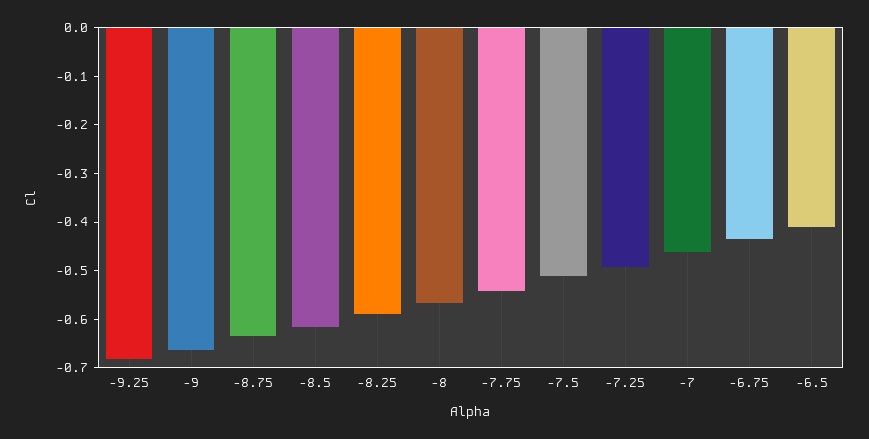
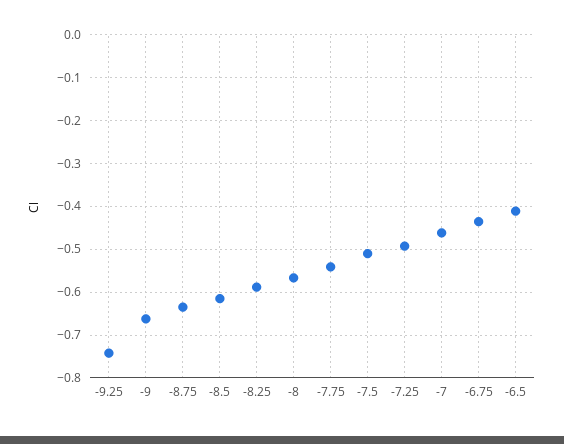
-9.25: -0.68 -> -0.74

